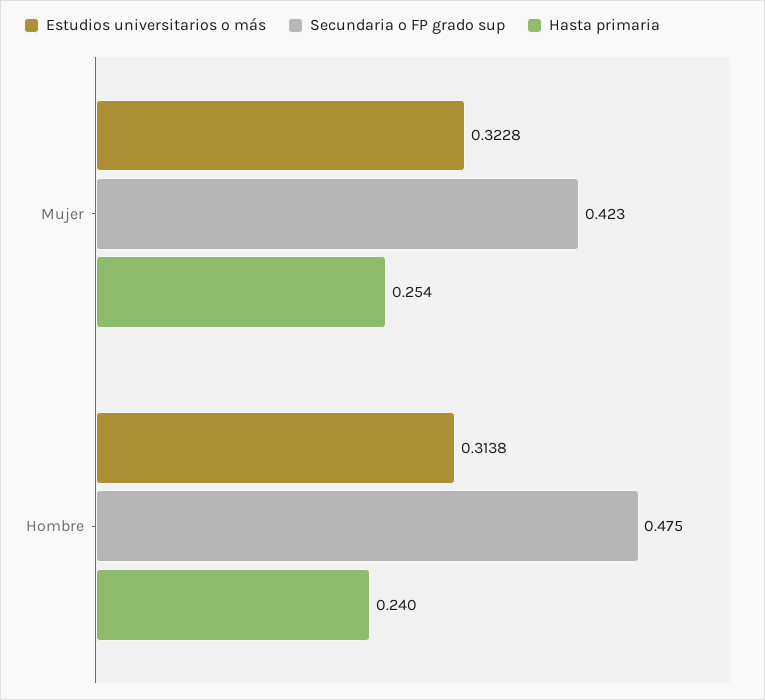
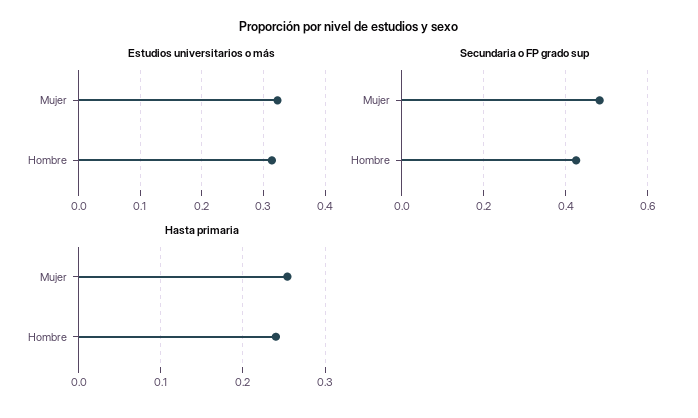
Secundaria o FP grado sup, Mujer: 0.423 -> 0.48
Secundaria o FP grado sup, Hombre: 0.475 -> 0.42

